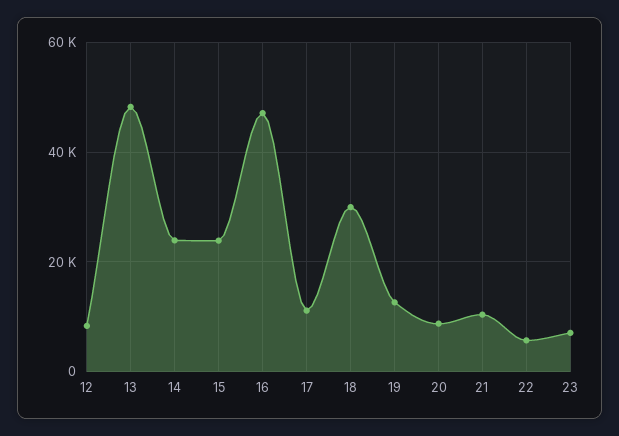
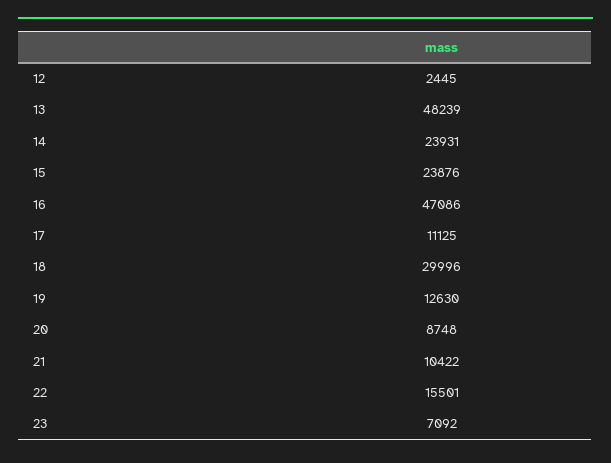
12: 8000 -> 2445
22: 6000 -> 15501

